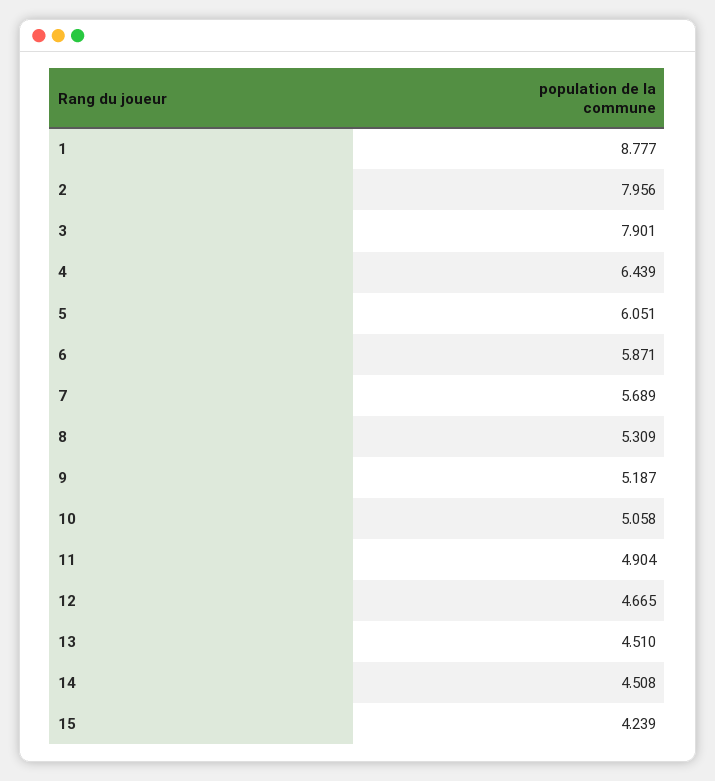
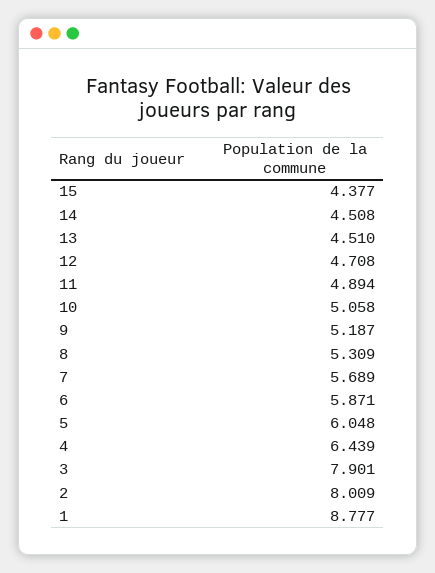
2: 7.956 -> 8.009
5: 6.051 -> 6.048
11: 4.904 -> 4.894
12: 4.665 -> 4.708
15: 4.239 -> 4.377

